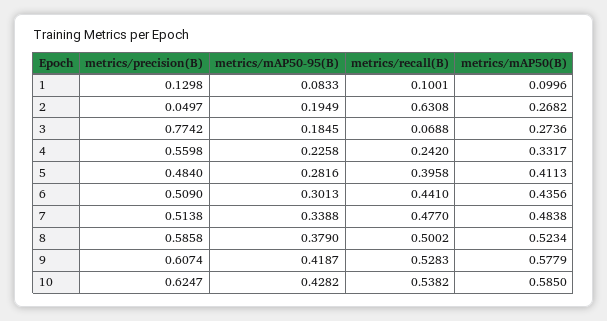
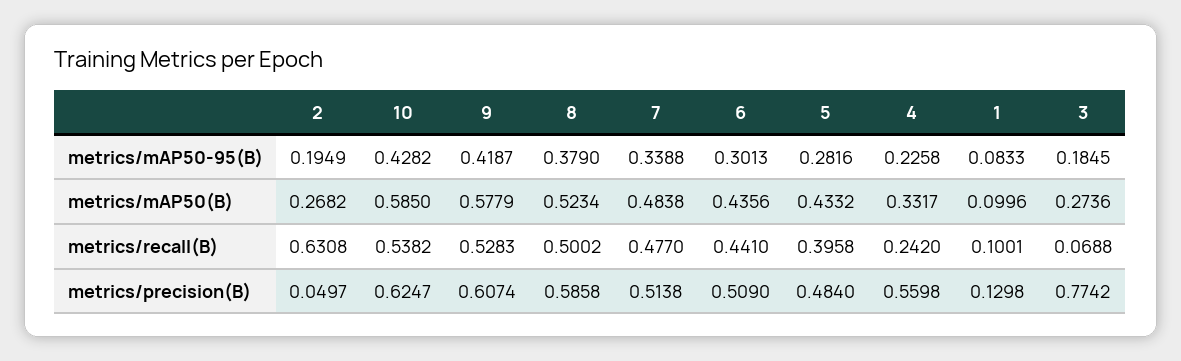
metrics/mAP50(B), 5: 0.4113 -> 0.4332

